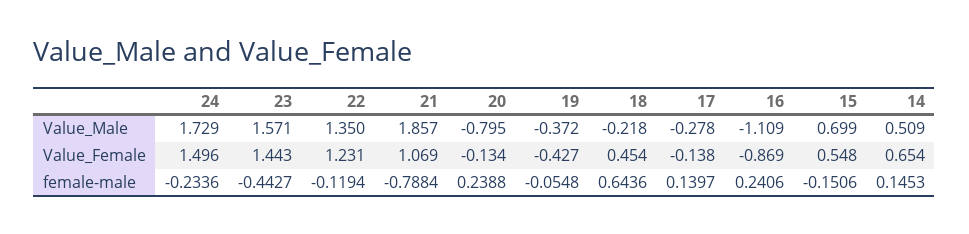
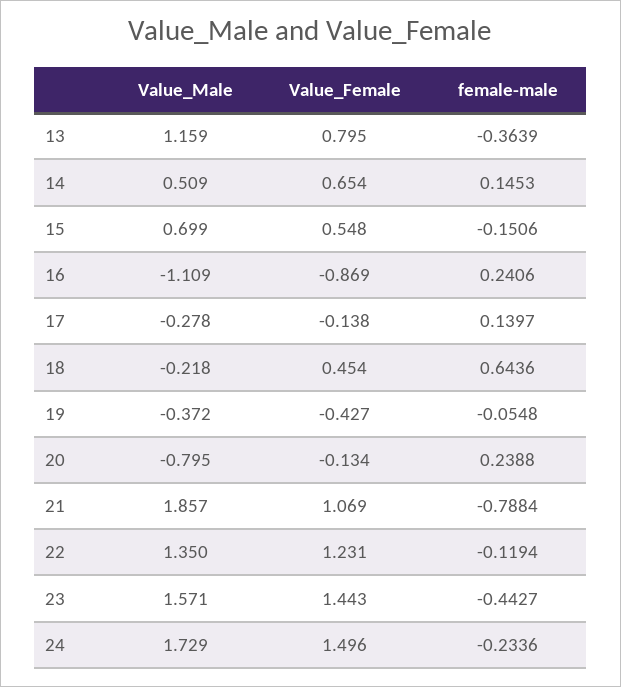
13, Value_Male: none -> 1.159
13, Value_Female: none -> 0.795
13, female-male: none -> -0.3639

